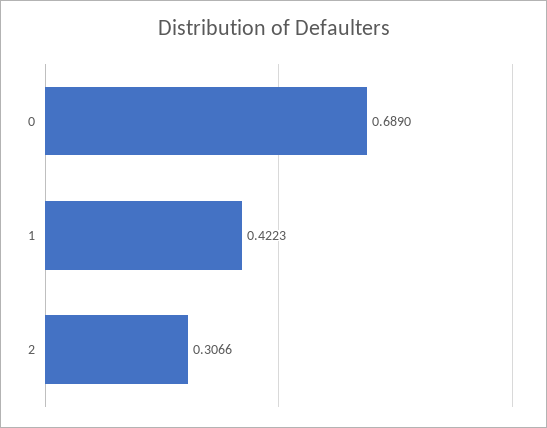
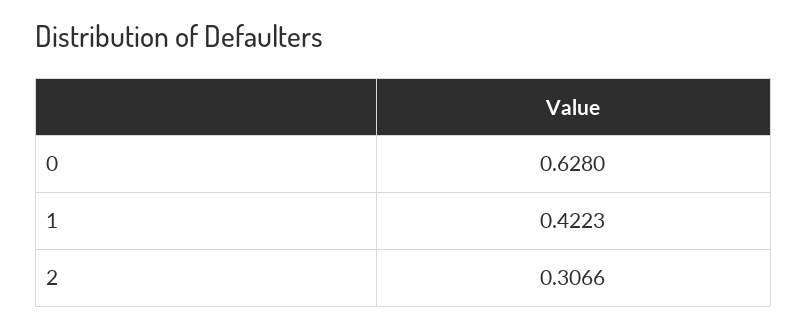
0: 0.689 -> 0.628

